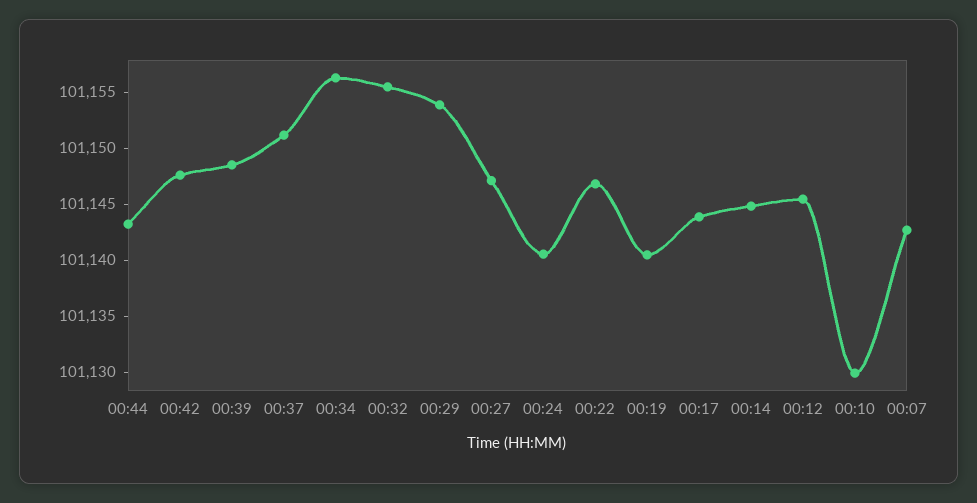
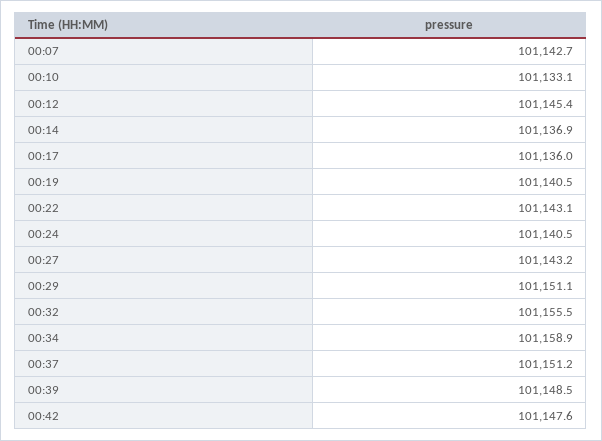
00:44: 101143 -> none
00:34: 101156 -> 101158.9
00:29: 101154 -> 101151.1
00:27: 101147 -> 101143.2
00:22: 101147 -> 101143.1
00:17: 101144 -> 101136
00:14: 101145 -> 101136.9
00:10: 101130 -> 101133.1

